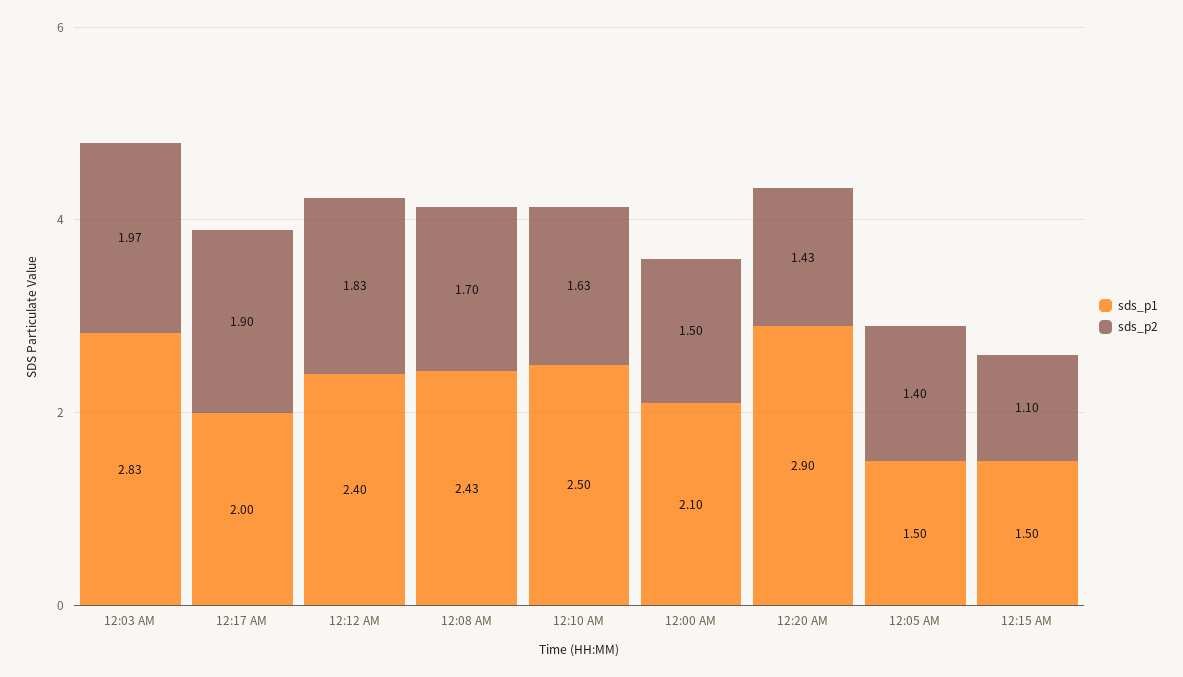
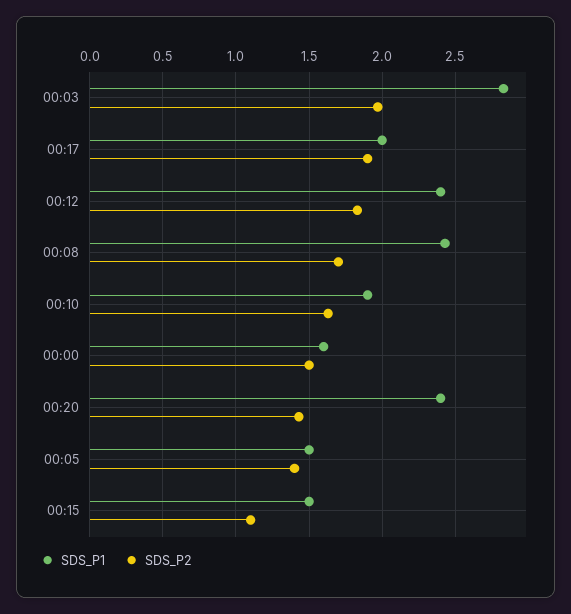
sds_p1, 12:10 AM: 2.5 -> 1.9
sds_p1, 12:00 AM: 2.1 -> 1.6
sds_p1, 12:20 AM: 2.9 -> 2.4

